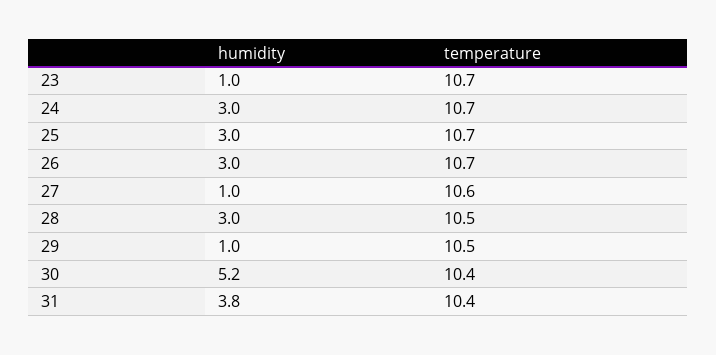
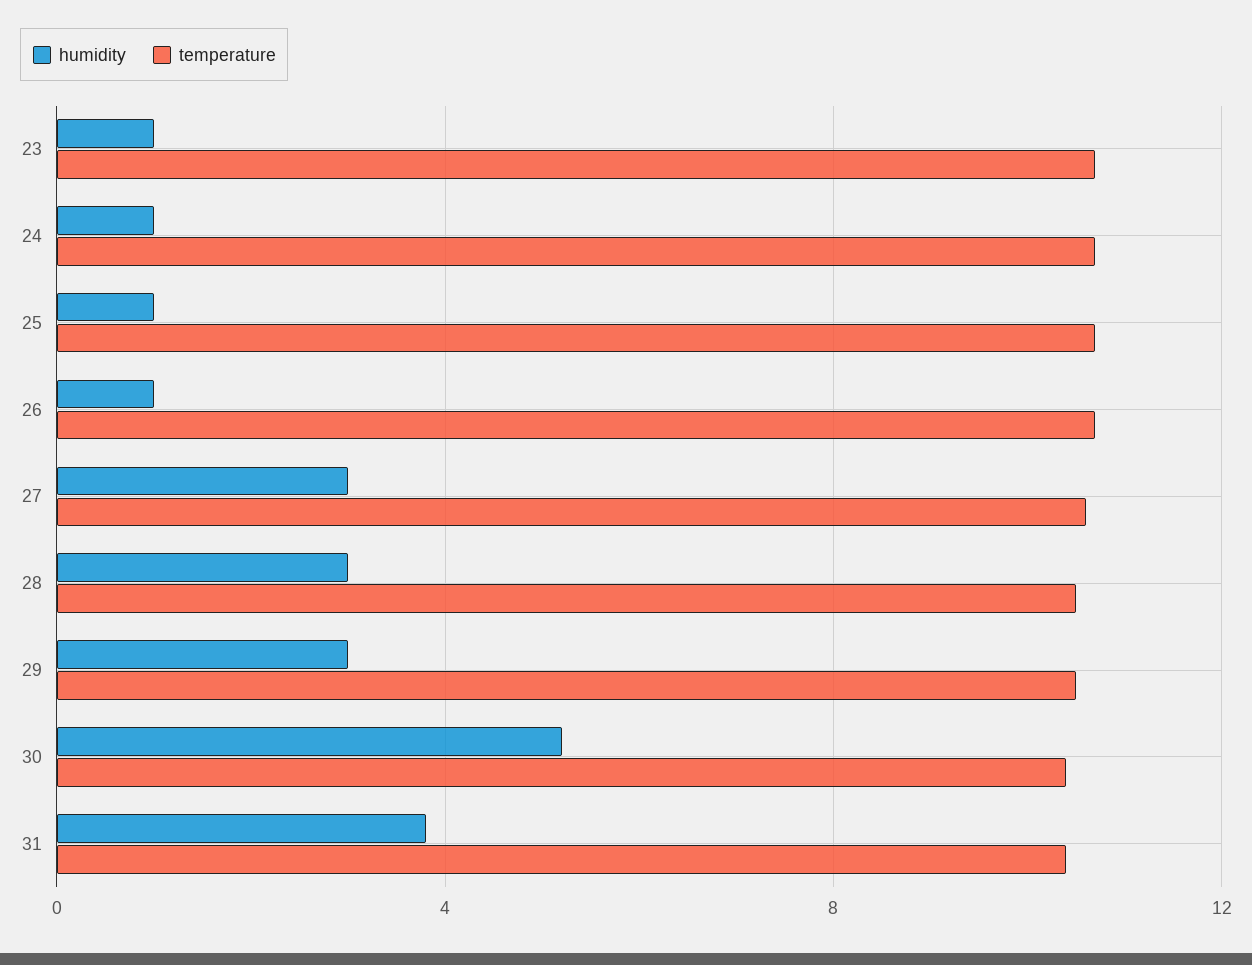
humidity, 24: 3 -> 1
humidity, 25: 3 -> 1
humidity, 26: 3 -> 1
humidity, 27: 1 -> 3
humidity, 29: 1 -> 3

